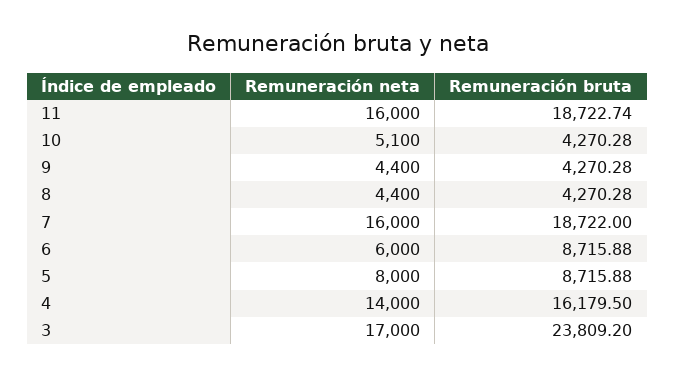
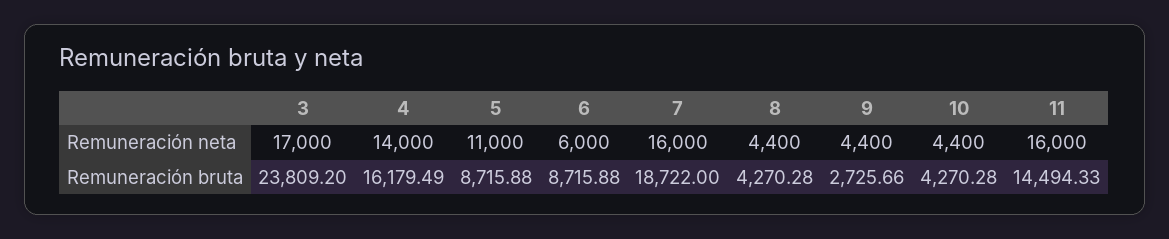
Remuneración bruta, 11: 18722.74 -> 14494.33
Remuneración neta, 10: 5100 -> 4400
Remuneración bruta, 9: 4270.28 -> 2725.66
Remuneración neta, 5: 8000 -> 11000
Remuneración bruta, 4: 16179.5 -> 16179.49

